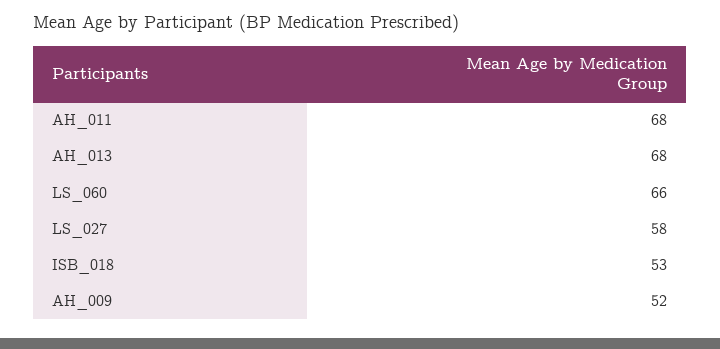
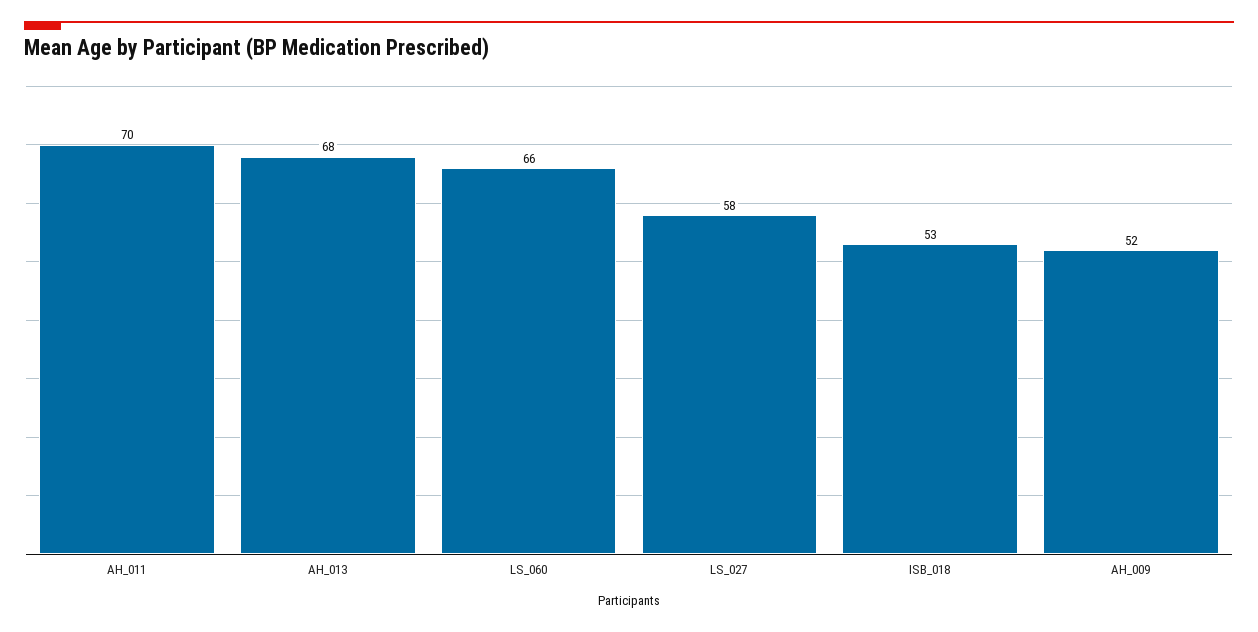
AH_011: 68 -> 70

